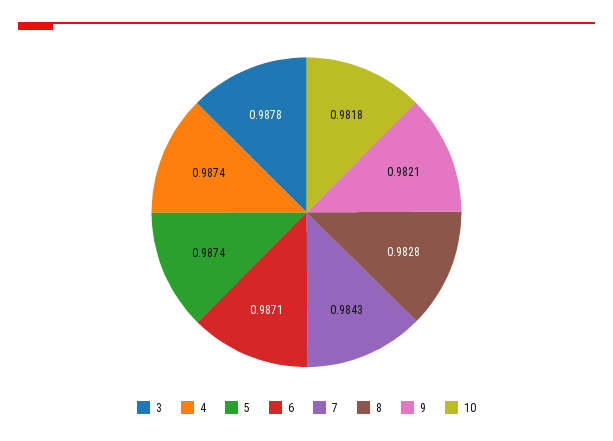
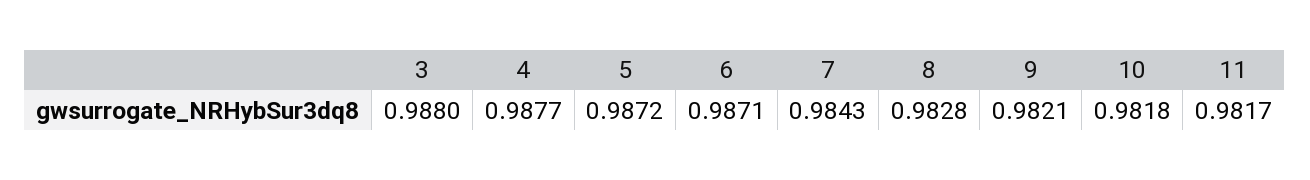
3: 0.9878 -> 0.988
4: 0.9874 -> 0.9877
5: 0.9874 -> 0.9872
11: none -> 0.9817

